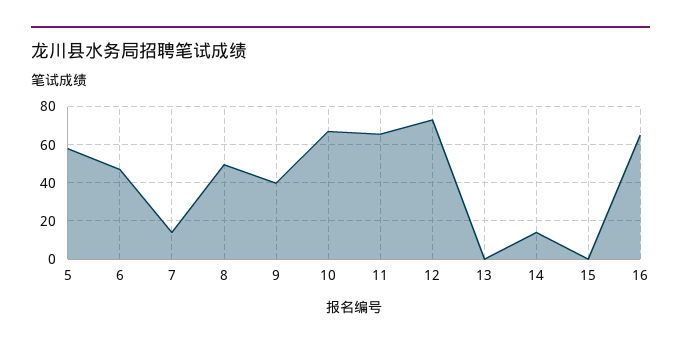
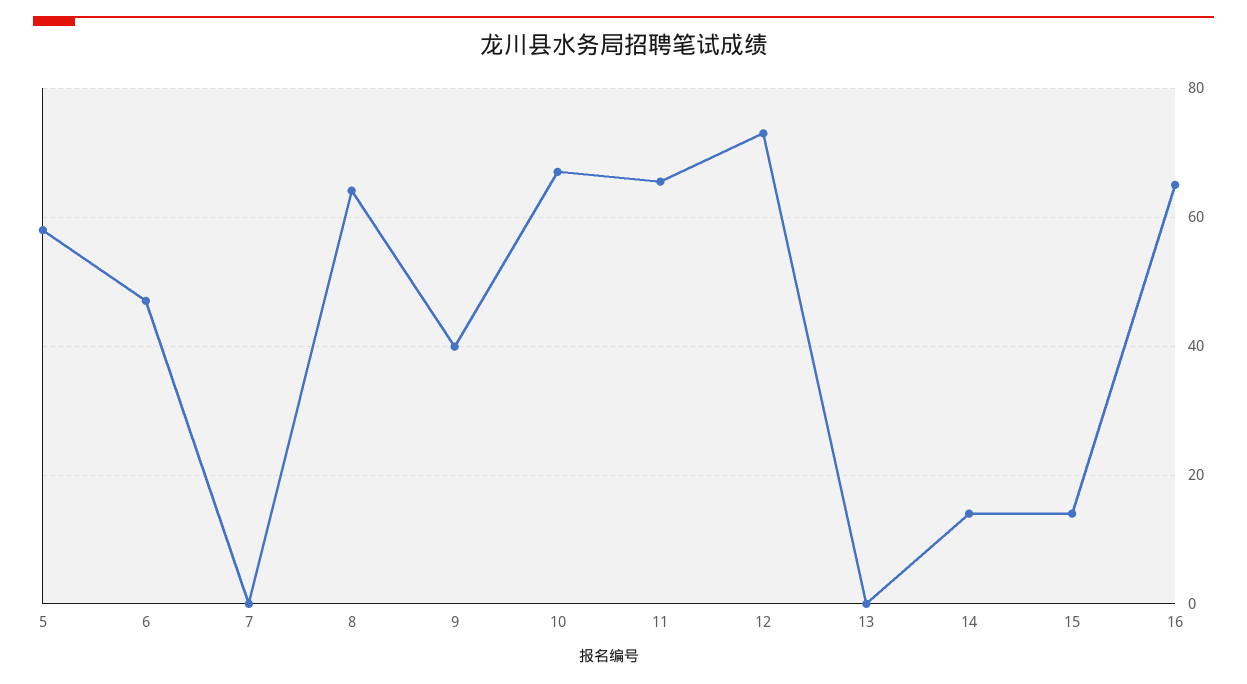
7: 15 -> 0
8: 50 -> 64
15: 0 -> 14

